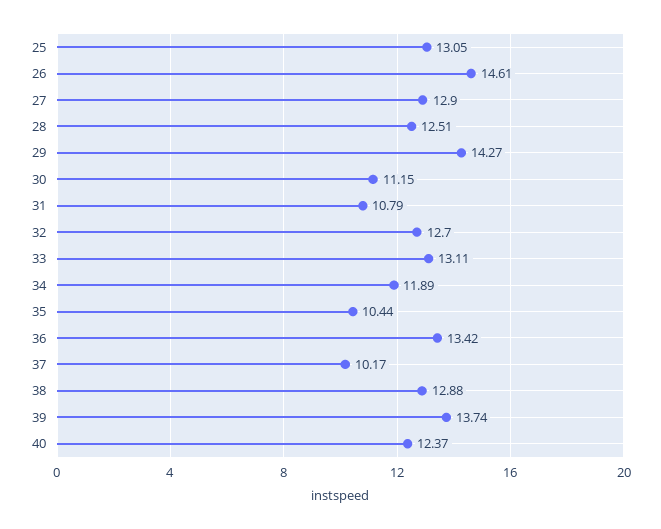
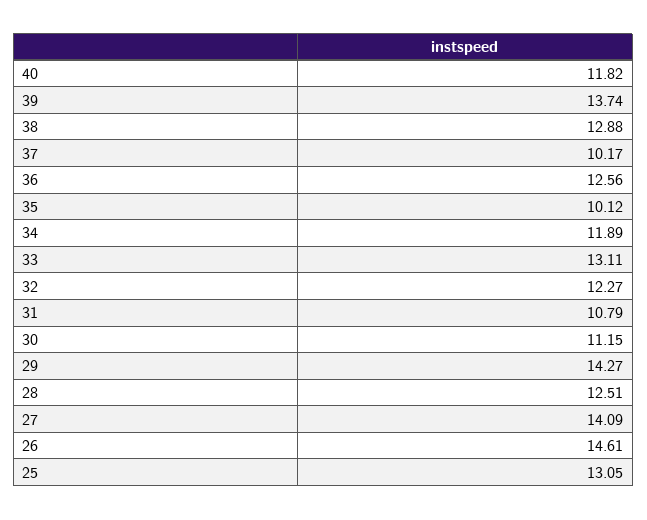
27: 12.9 -> 14.09
32: 12.7 -> 12.27
35: 10.44 -> 10.12
36: 13.42 -> 12.56
40: 12.37 -> 11.82

